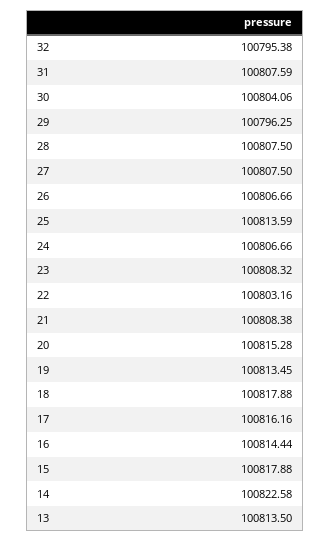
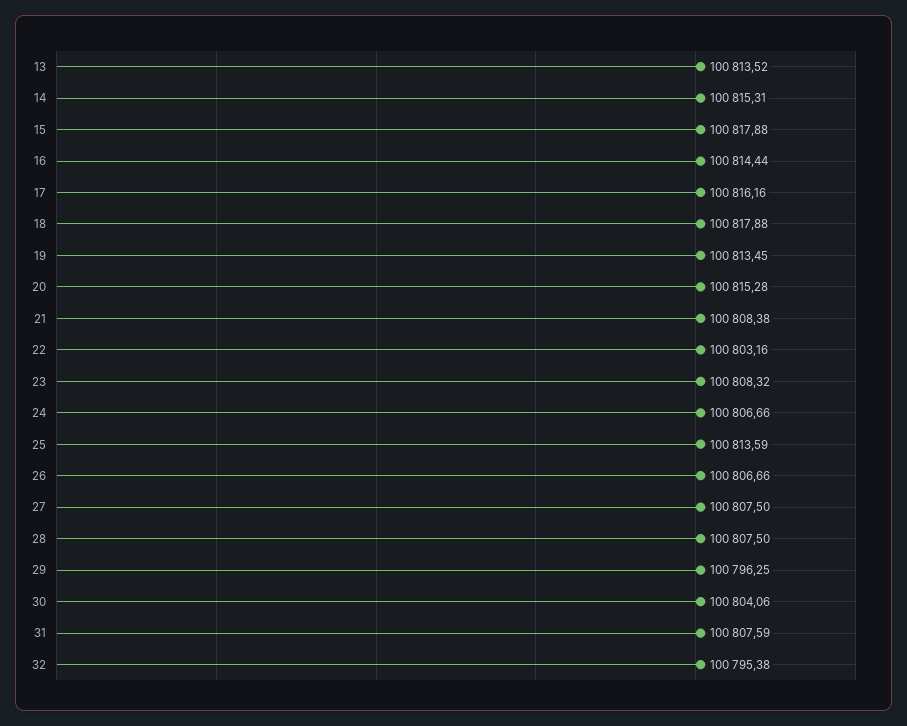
14: 100822.58 -> 100815.31
13: 100813.5 -> 100813.52

